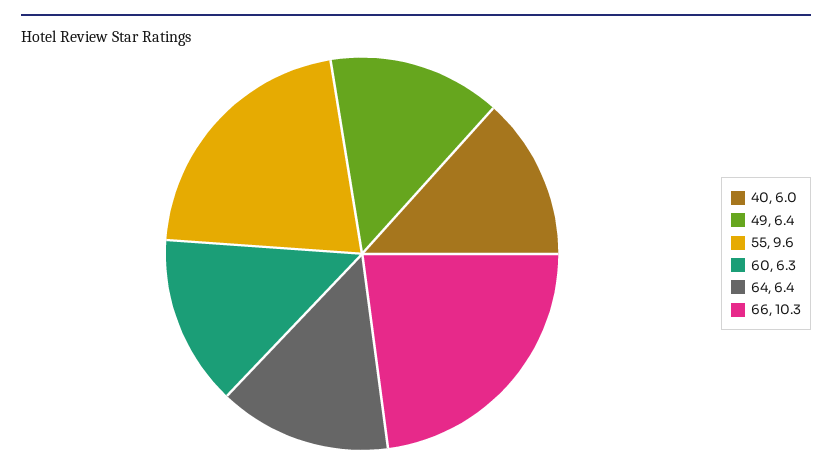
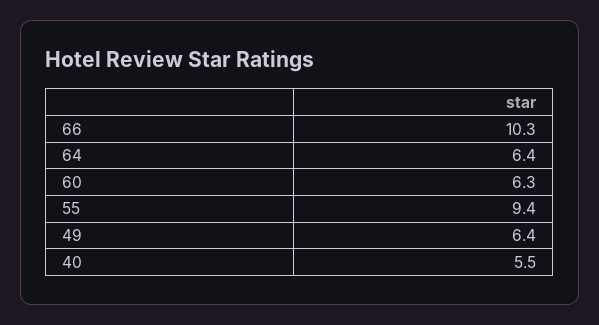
40: 6 -> 5.5
55: 9.6 -> 9.4

